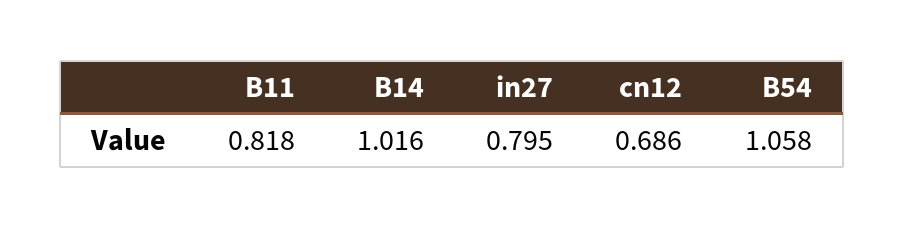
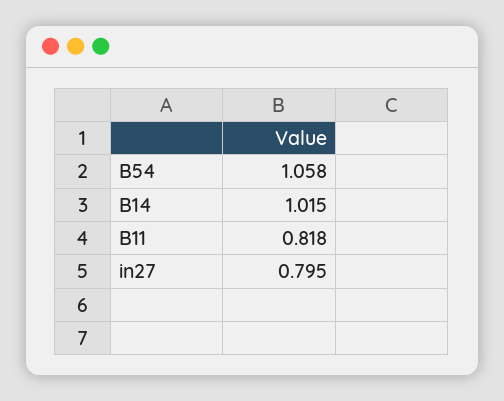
B14: 1.016 -> 1.015
cn12: 0.686 -> none

